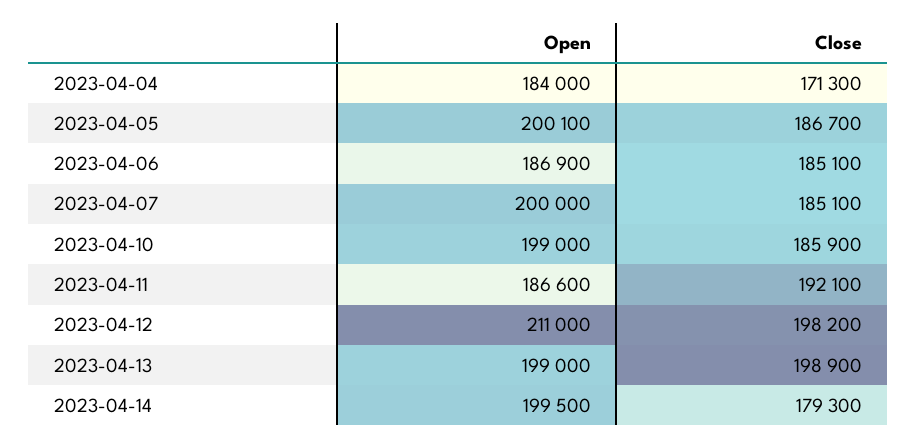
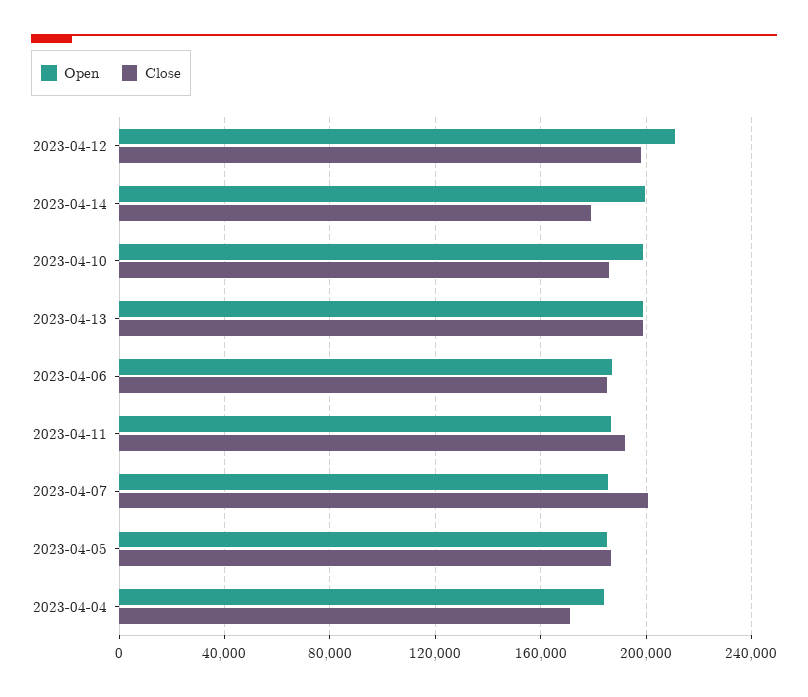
Open, 2023-04-05: 200100 -> 185000
Open, 2023-04-07: 200000 -> 185000
Close, 2023-04-07: 185100 -> 200000

